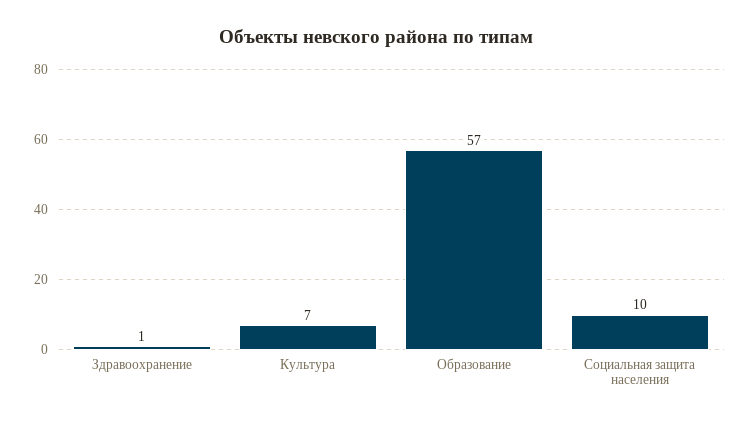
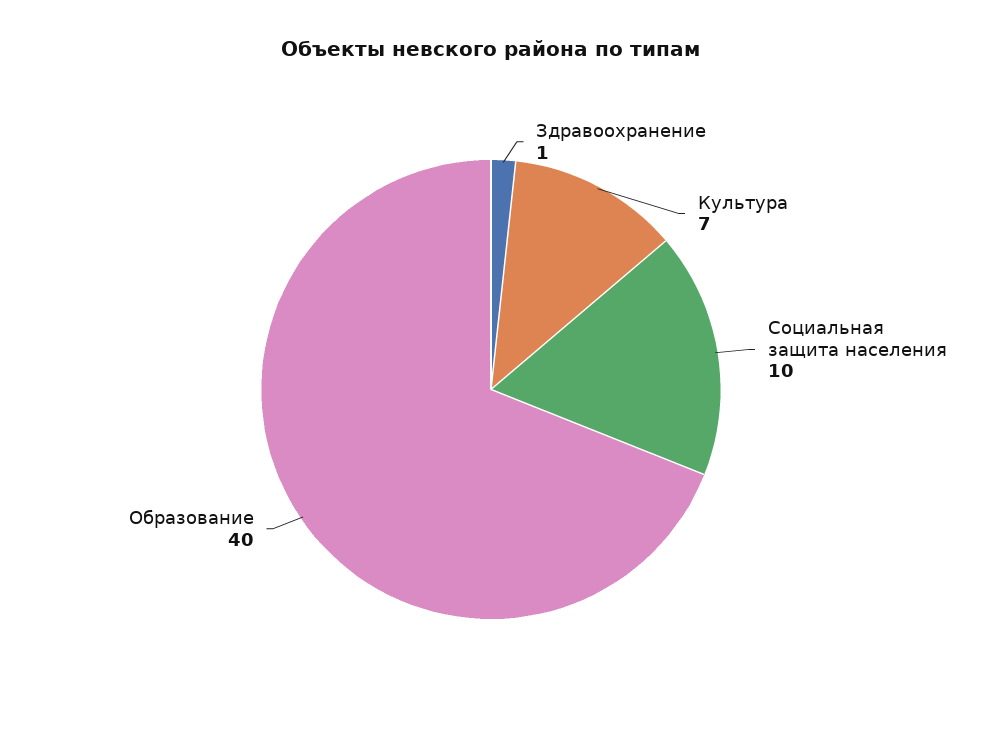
Образование: 57 -> 40

